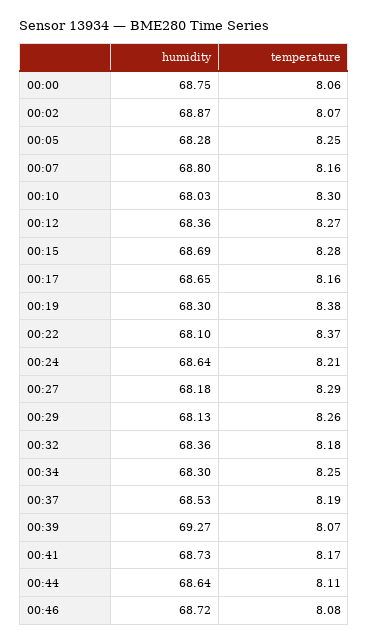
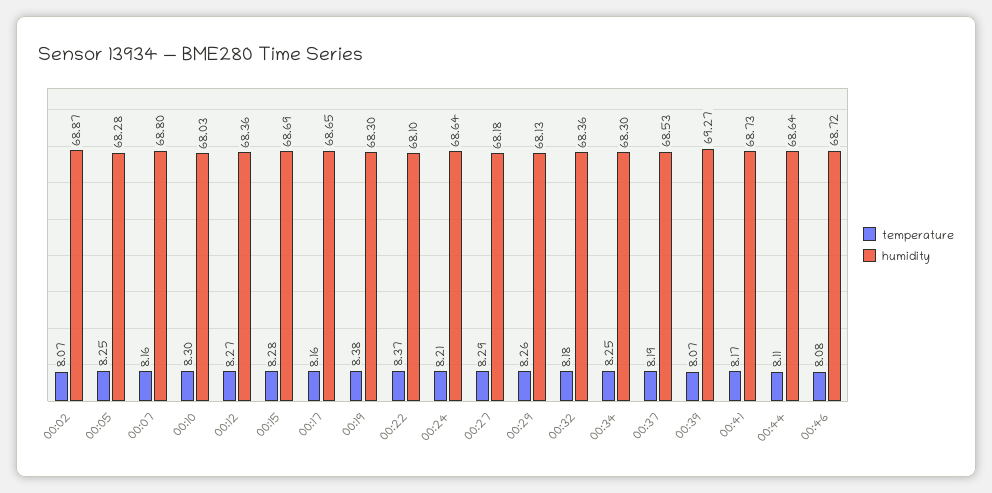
humidity, 00:00: 68.75 -> none
temperature, 00:00: 8.06 -> none

